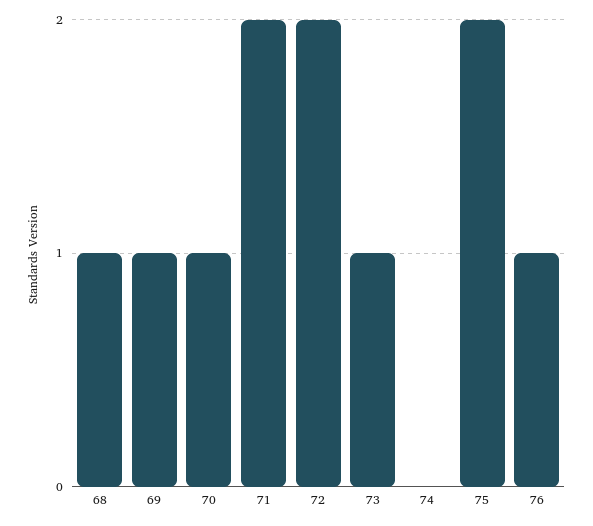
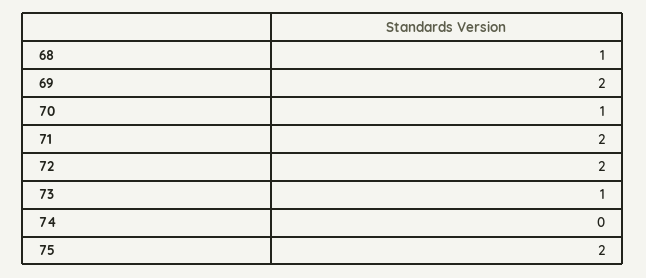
69: 1 -> 2
76: 1 -> none

